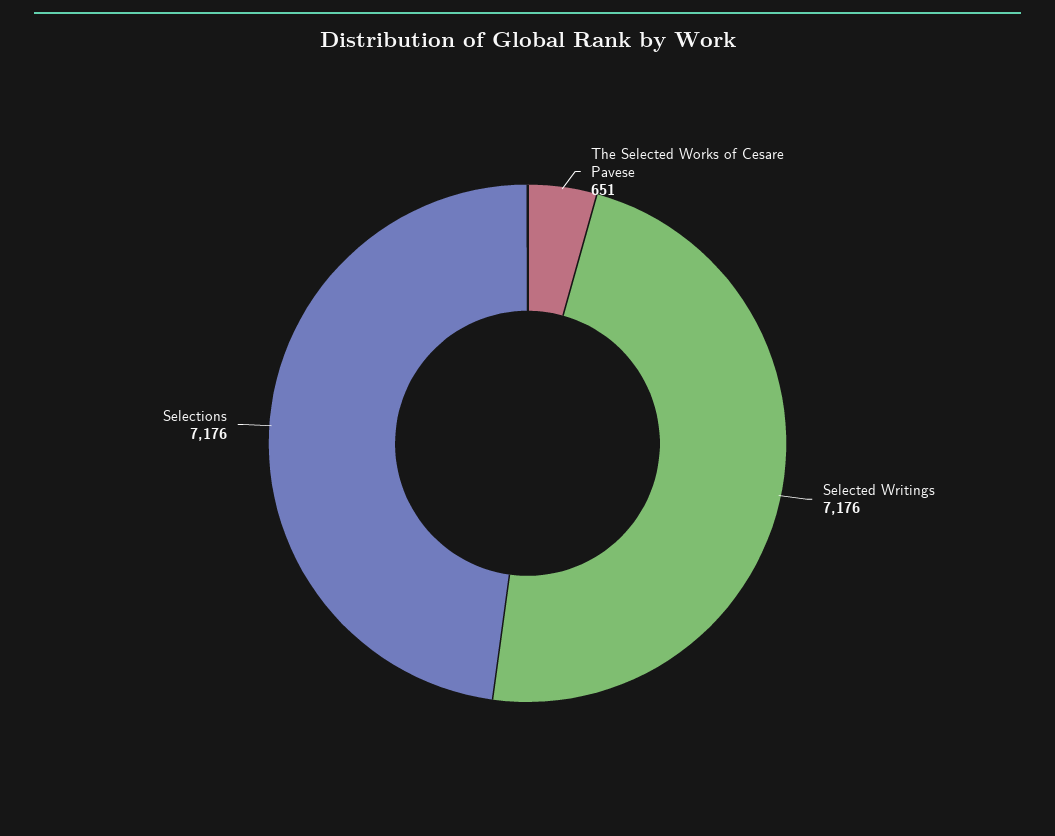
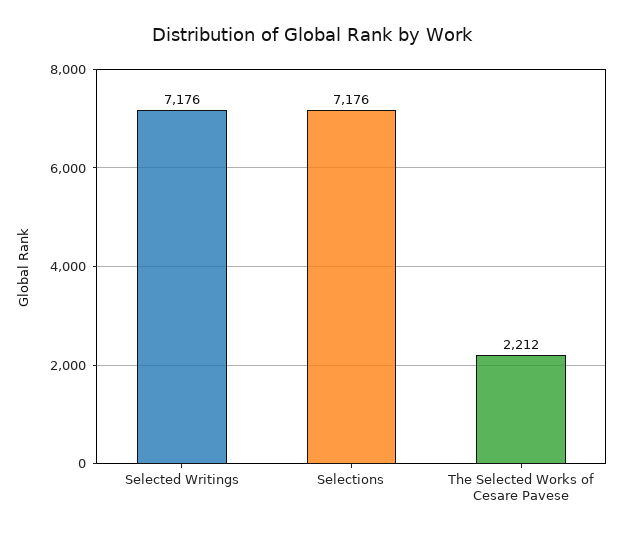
The Selected Works of Cesare Pavese: 651 -> 2212

